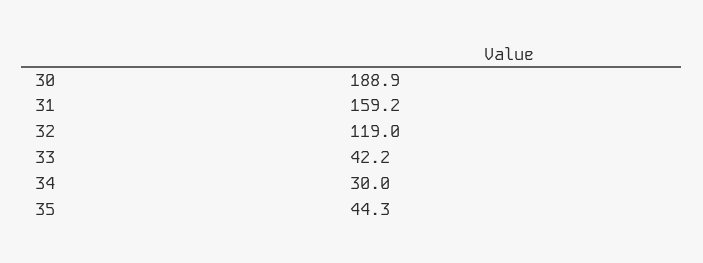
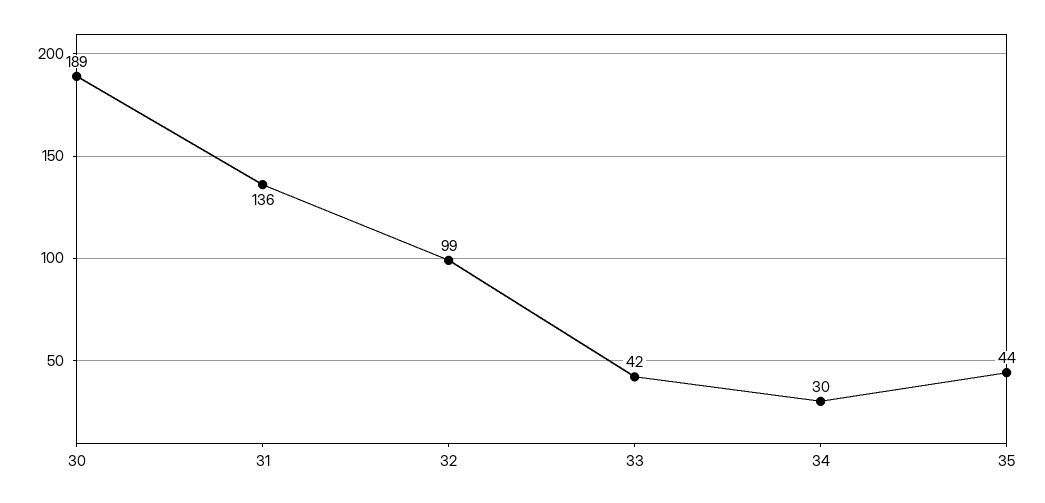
31: 159.2 -> 136
32: 119 -> 99

